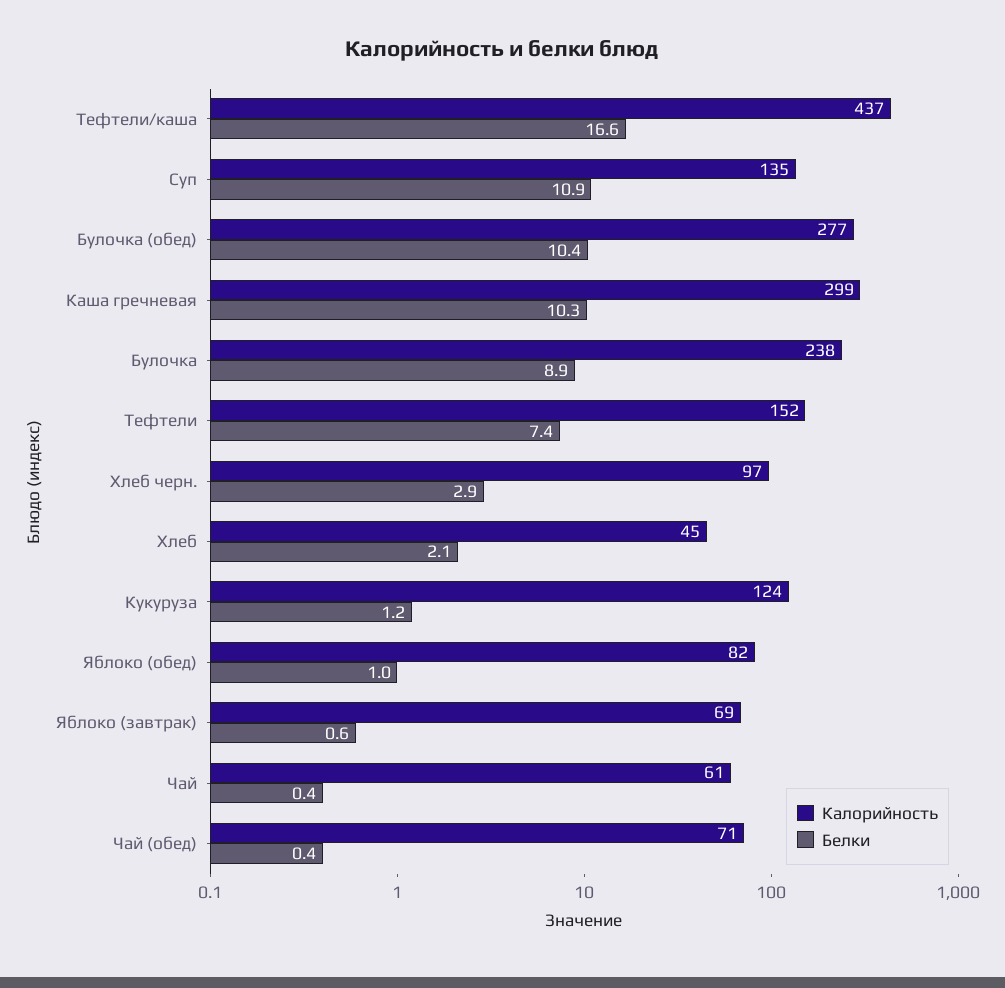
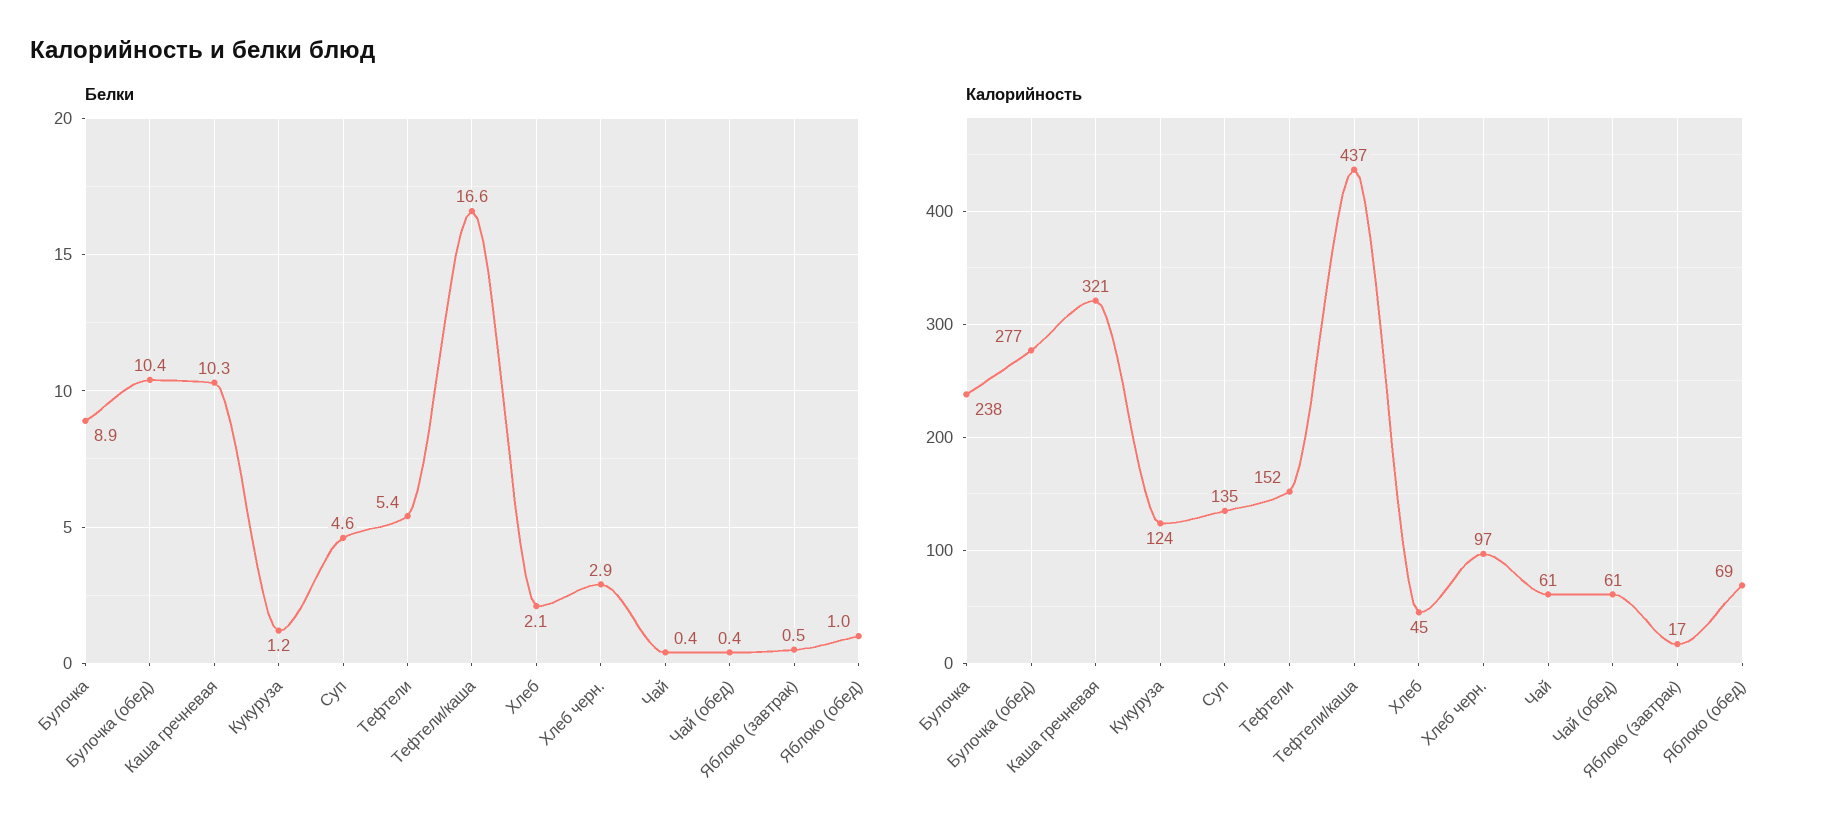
Белки, Суп: 10.9 -> 4.6
Калорийность, Каша гречневая: 299 -> 321
Белки, Тефтели: 7.4 -> 5.4
Калорийность, Яблоко (обед): 82 -> 69
Калорийность, Яблоко (завтрак): 69 -> 17
Белки, Яблоко (завтрак): 0.6 -> 0.5
Калорийность, Чай (обед): 71 -> 61

